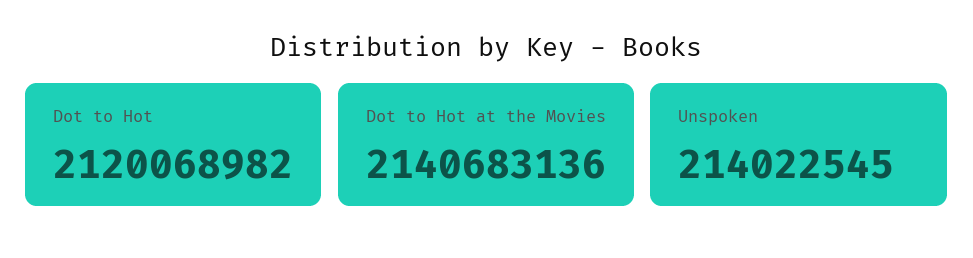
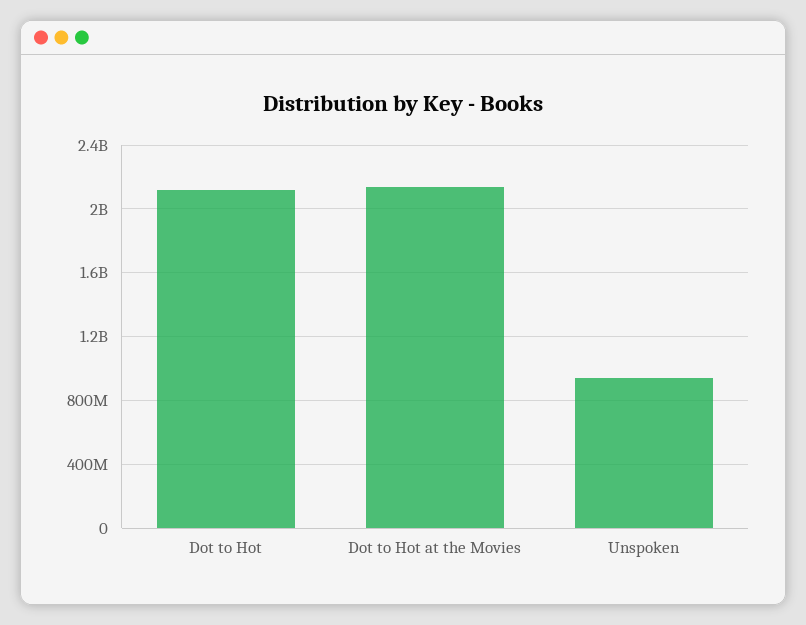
Unspoken: 214022545 -> 950000000

